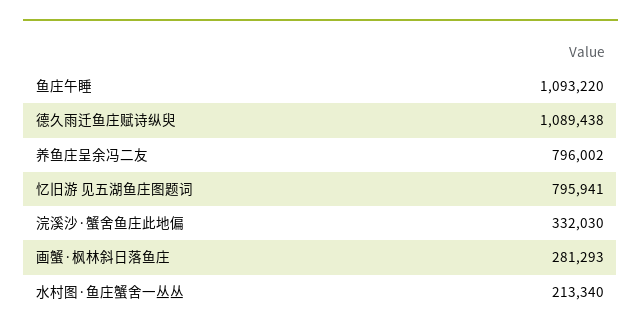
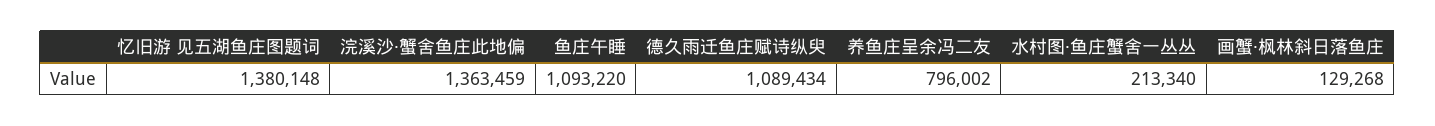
德久雨迁鱼庄赋诗纵臾: 1089438 -> 1089434
忆旧游 见五湖鱼庄图题词: 795941 -> 1380148
浣溪沙·蟹舍鱼庄此地偏: 332030 -> 1363459
画蟹·枫林斜日落鱼庄: 281293 -> 129268

